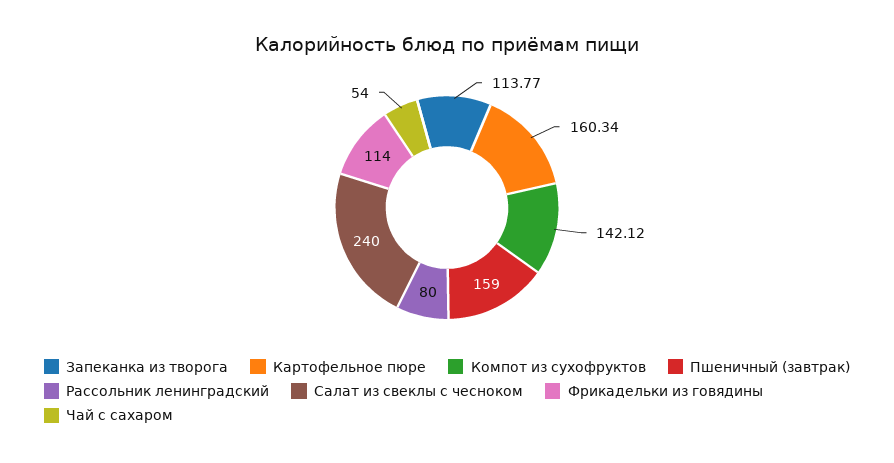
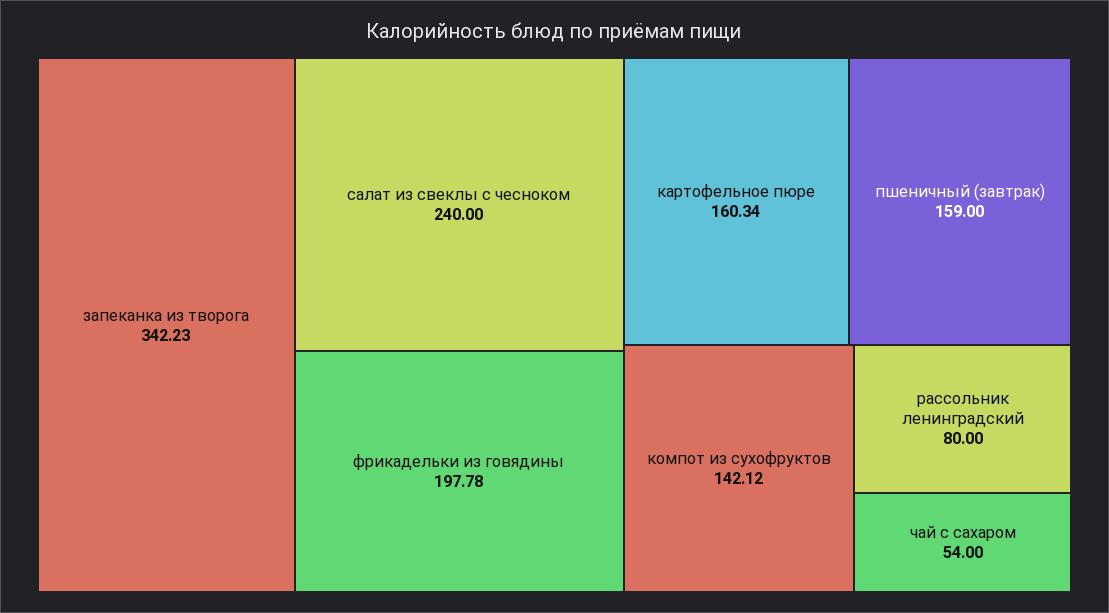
Запеканка из творога: 113.77 -> 342.23
Фрикадельки из говядины: 114 -> 197.78

